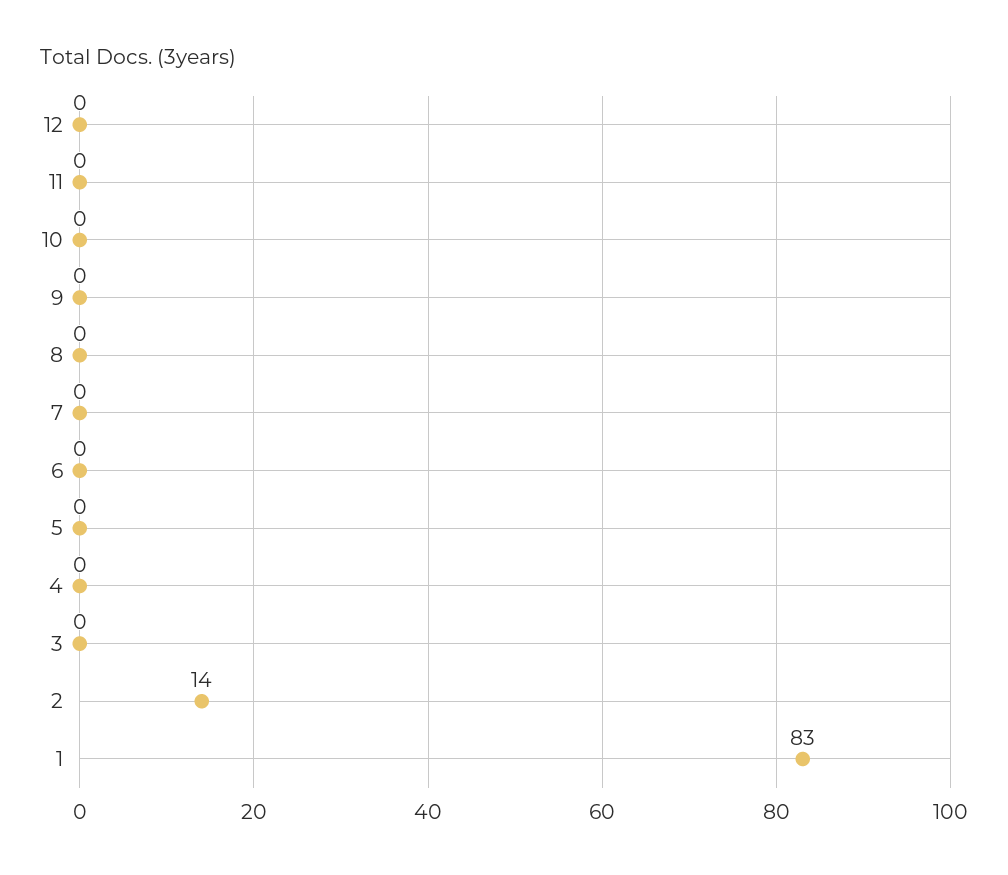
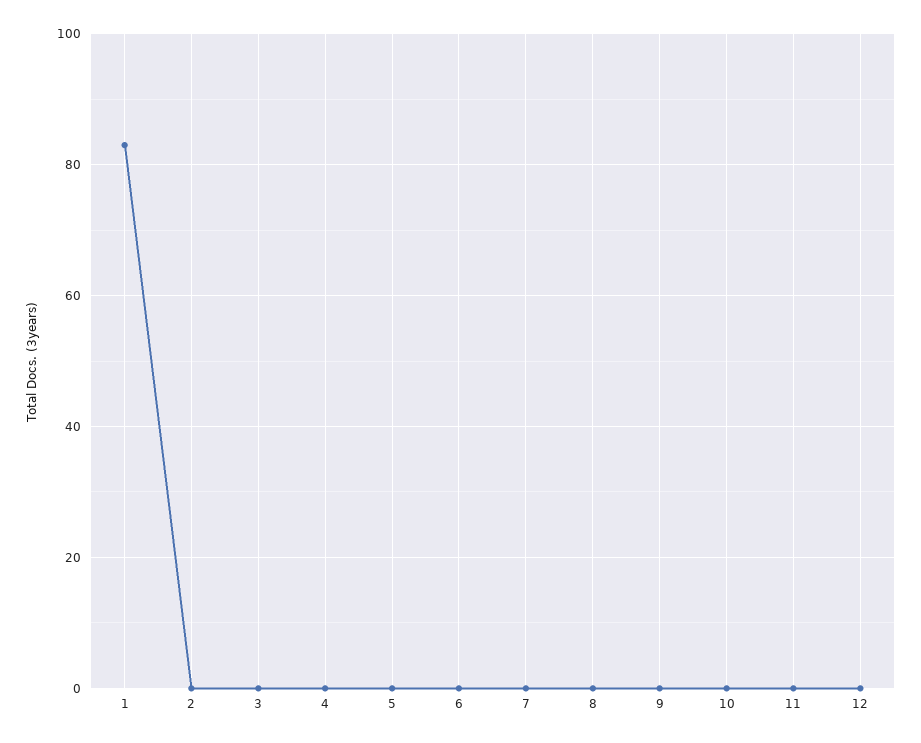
2: 14 -> 0

